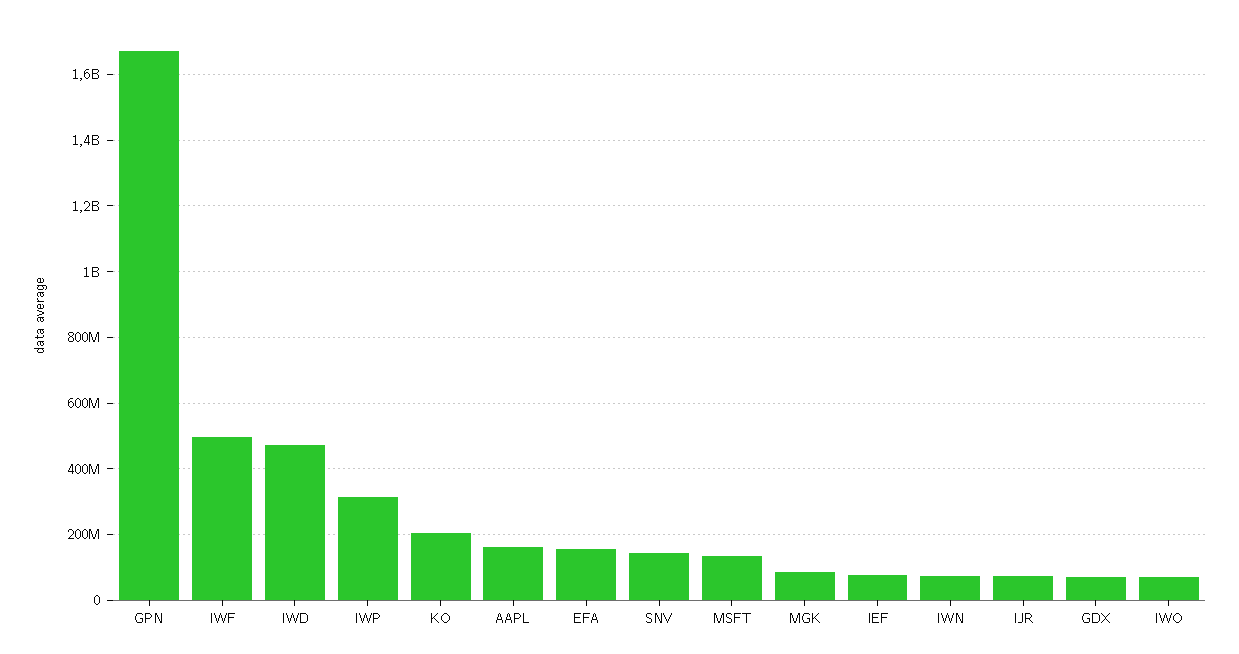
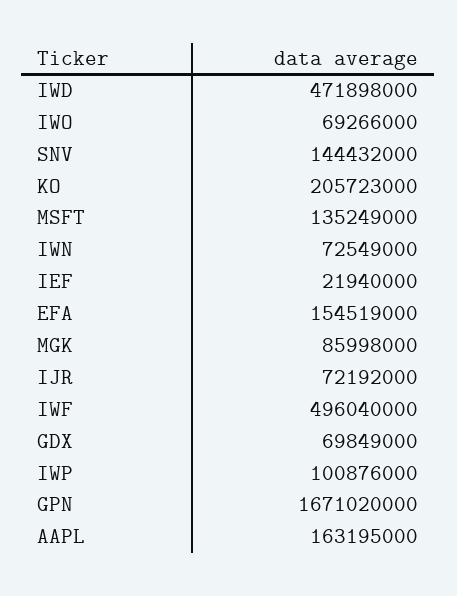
IWP: 320000000 -> 100876000
IEF: 80000000 -> 21940000

